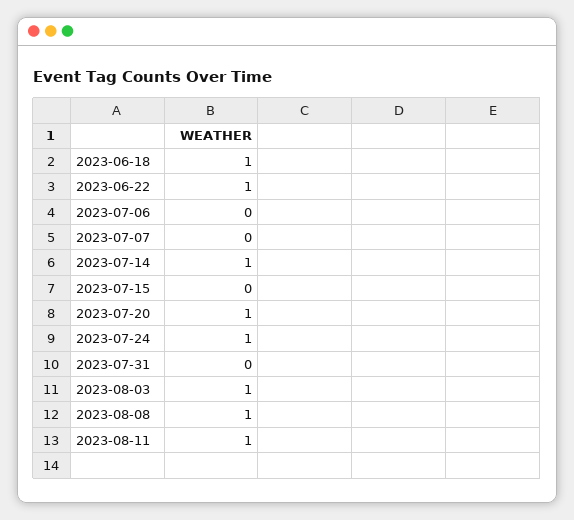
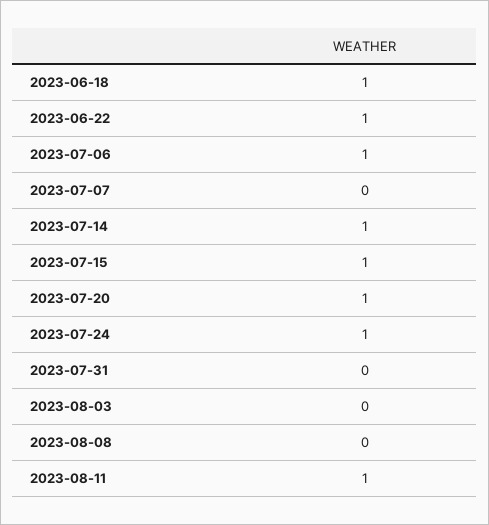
2023-07-06: 0 -> 1
2023-07-15: 0 -> 1
2023-08-03: 1 -> 0
2023-08-08: 1 -> 0

